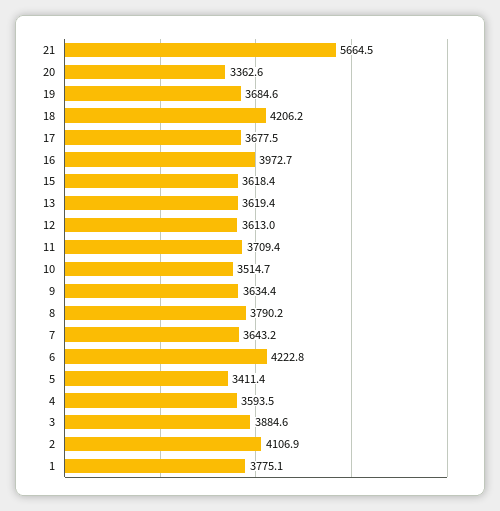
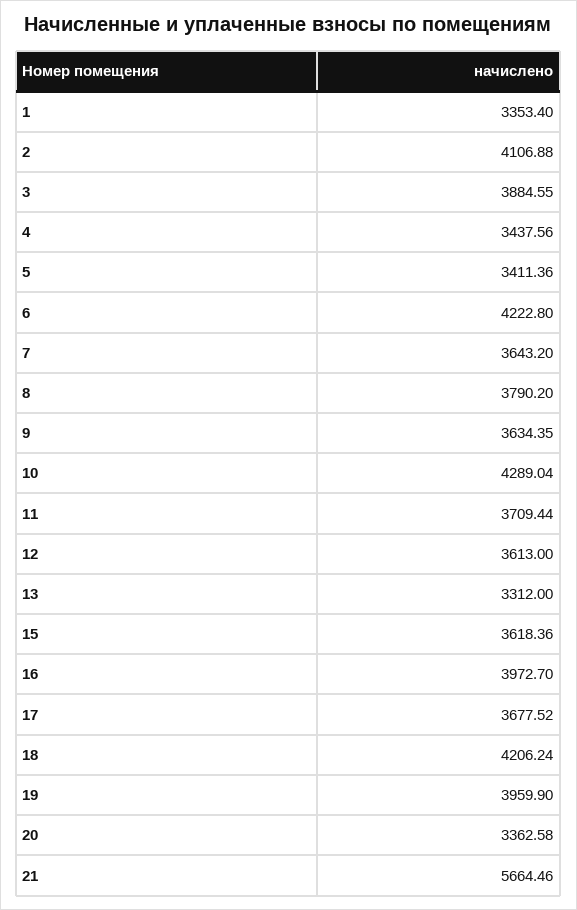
19: 3684.6 -> 3959.9
13: 3619.4 -> 3312
10: 3514.7 -> 4289.04
4: 3593.5 -> 3437.56
1: 3775.1 -> 3353.4

